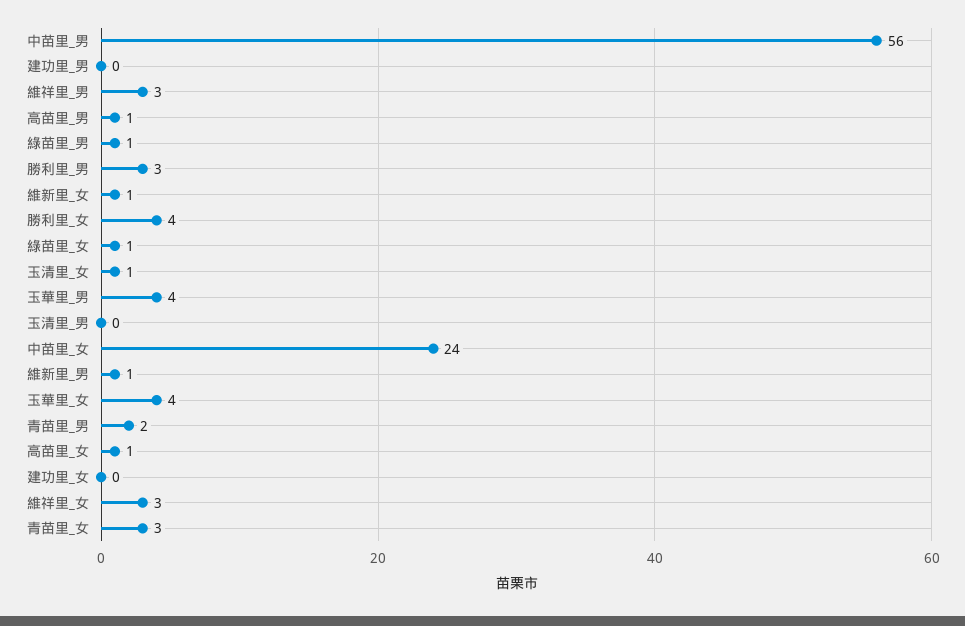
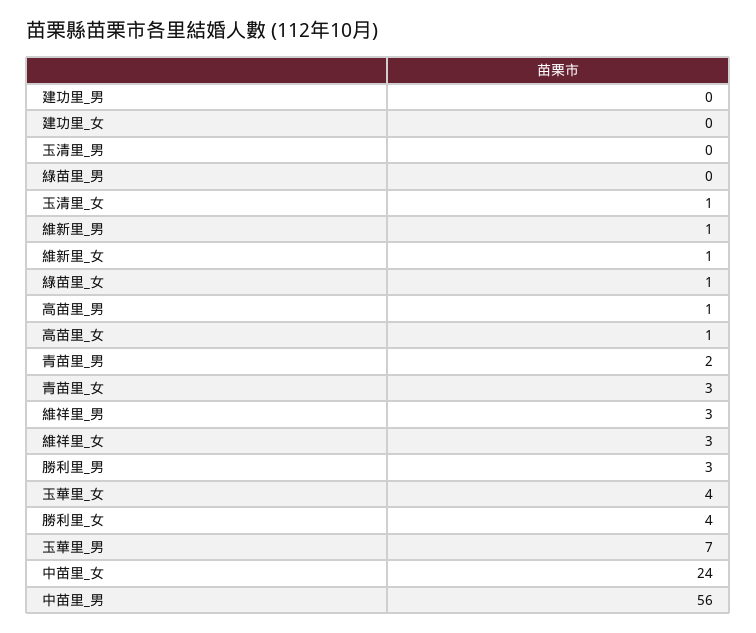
綠苗里_男: 1 -> 0
玉華里_男: 4 -> 7

